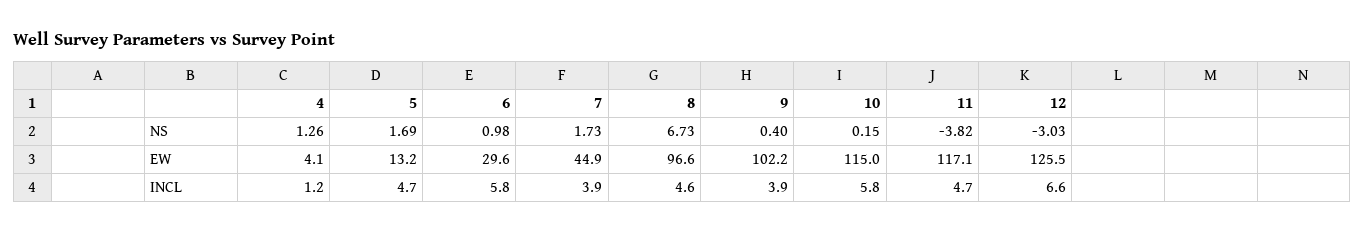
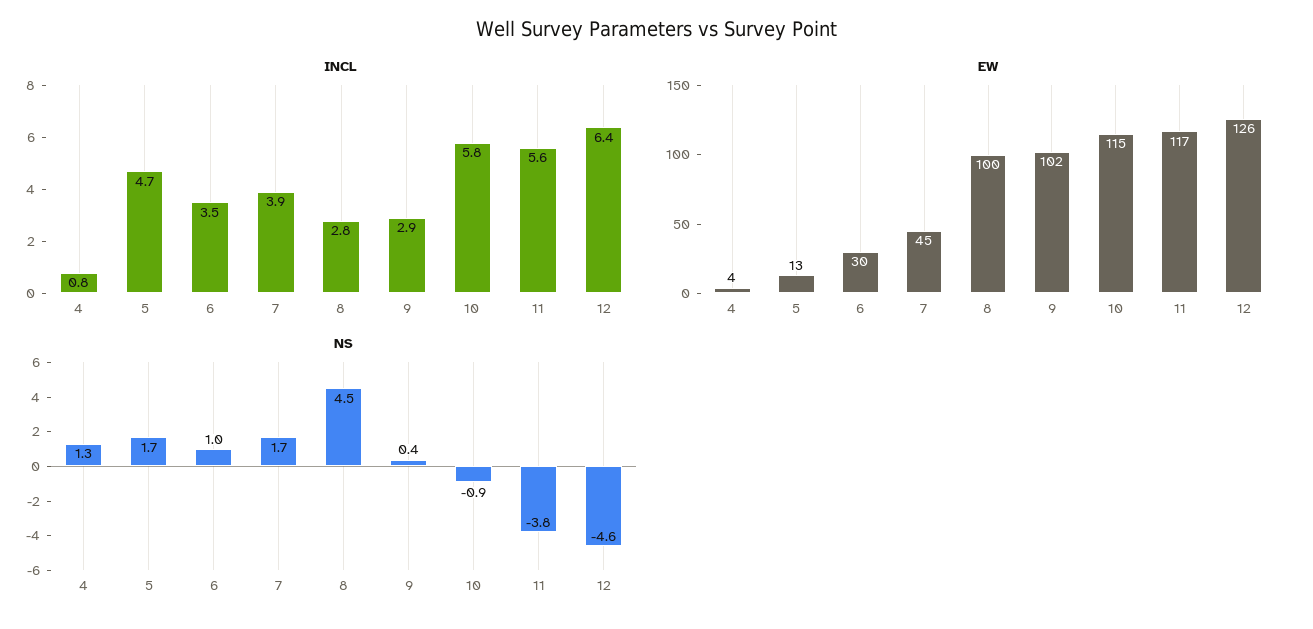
NS, 8: 6.73 -> 4.5
NS, 10: 0.15 -> -0.9
NS, 12: -3.03 -> -4.6
EW, 8: 96.6 -> 100
INCL, 4: 1.2 -> 0.8
INCL, 6: 5.8 -> 3.5
INCL, 8: 4.6 -> 2.8
INCL, 9: 3.9 -> 2.9
INCL, 11: 4.7 -> 5.6
INCL, 12: 6.6 -> 6.4

